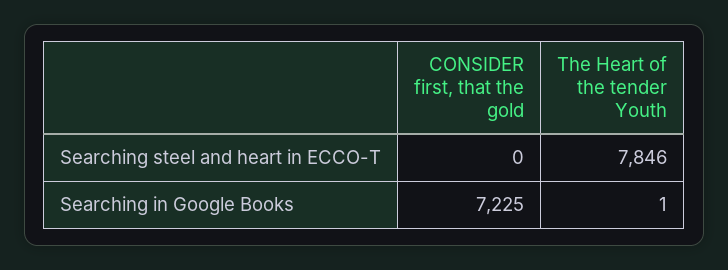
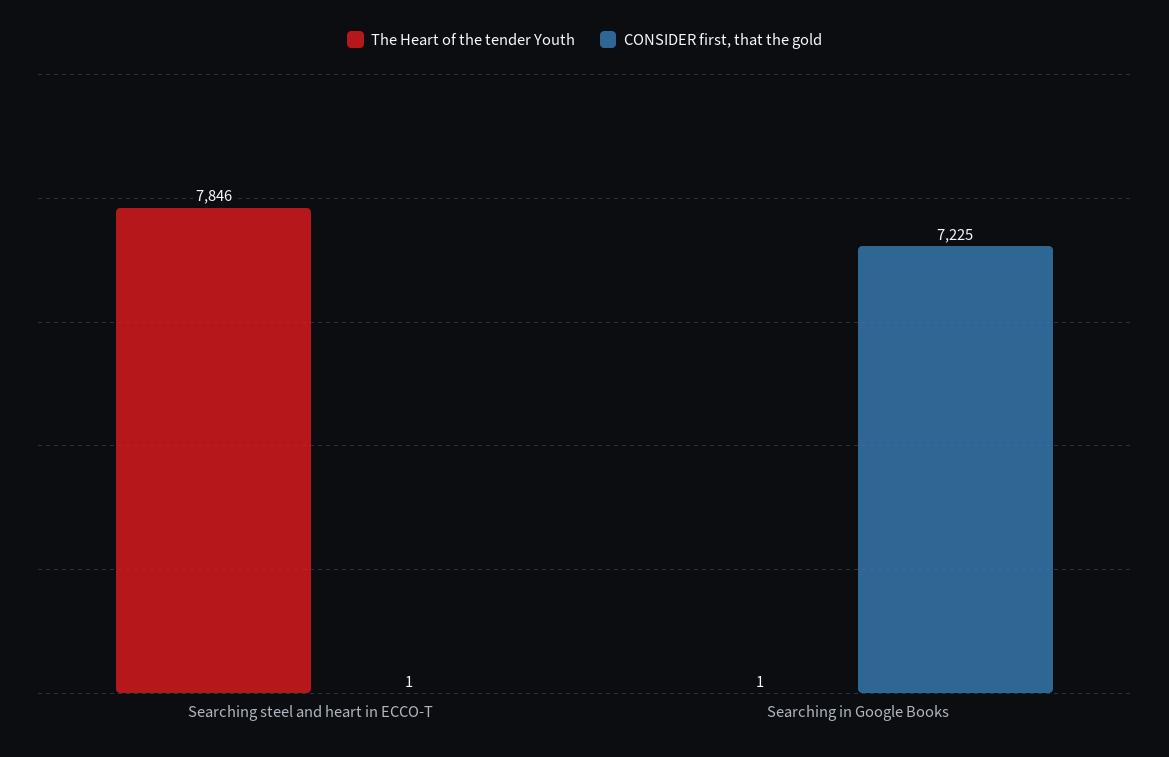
CONSIDER first, that the gold, Searching steel and heart in ECCO-T: 0 -> 1

